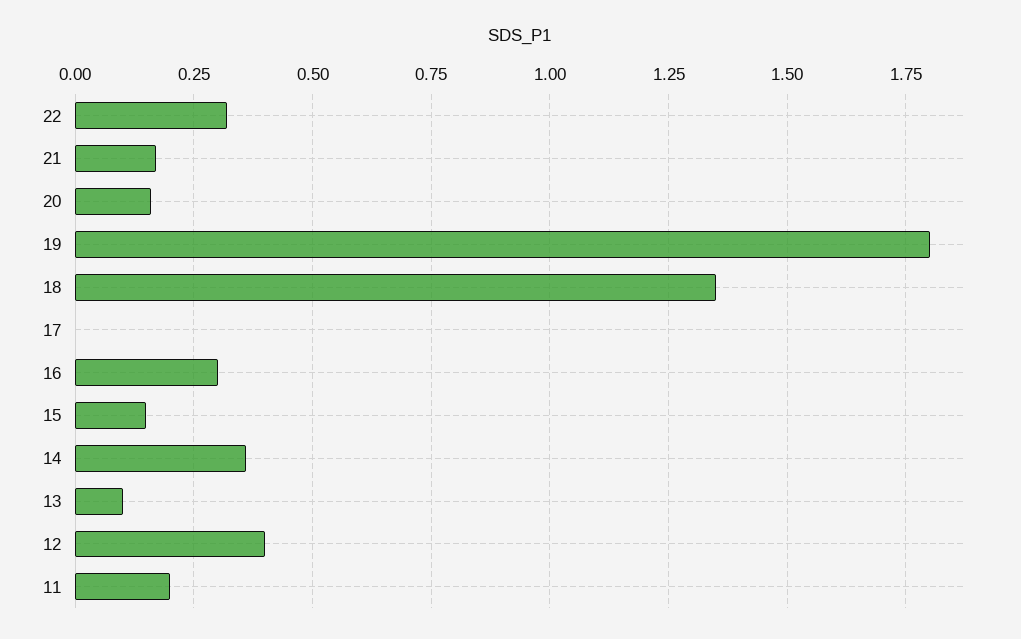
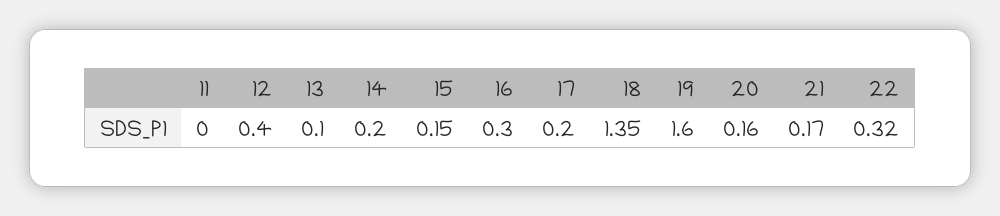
19: 1.8 -> 1.6
17: 0 -> 0.2
14: 0.35 -> 0.2
11: 0.2 -> 0

